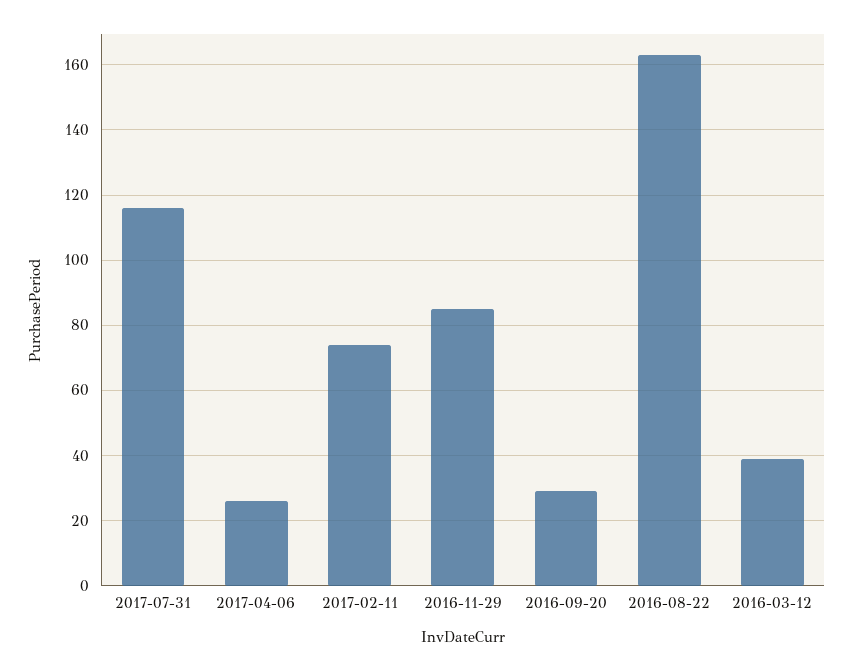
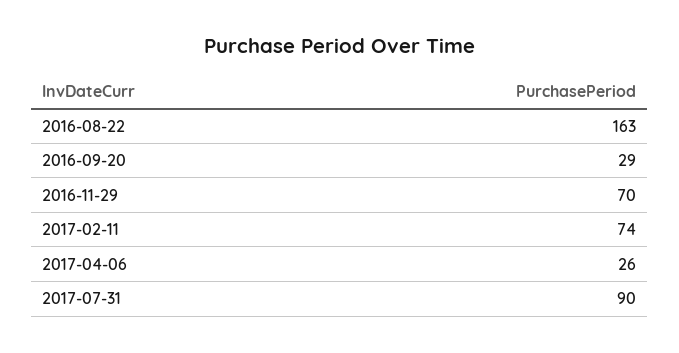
2017-07-31: 115 -> 90
2016-11-29: 85 -> 70
2016-03-12: 40 -> none

